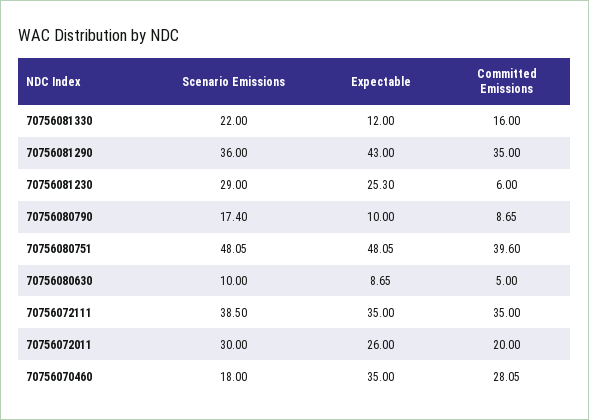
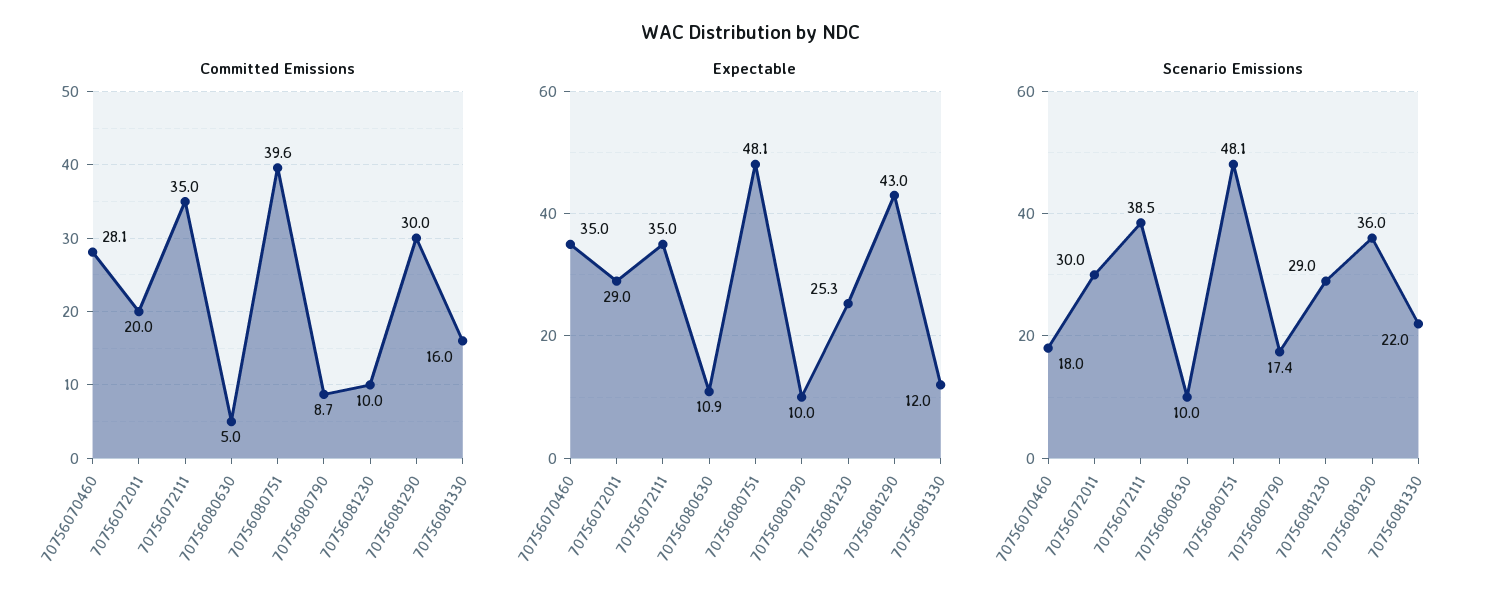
Committed Emissions, 70756081290: 35 -> 30
Committed Emissions, 70756081230: 6 -> 10
Expectable, 70756080630: 8.65 -> 10.9
Expectable, 70756072011: 26 -> 29

